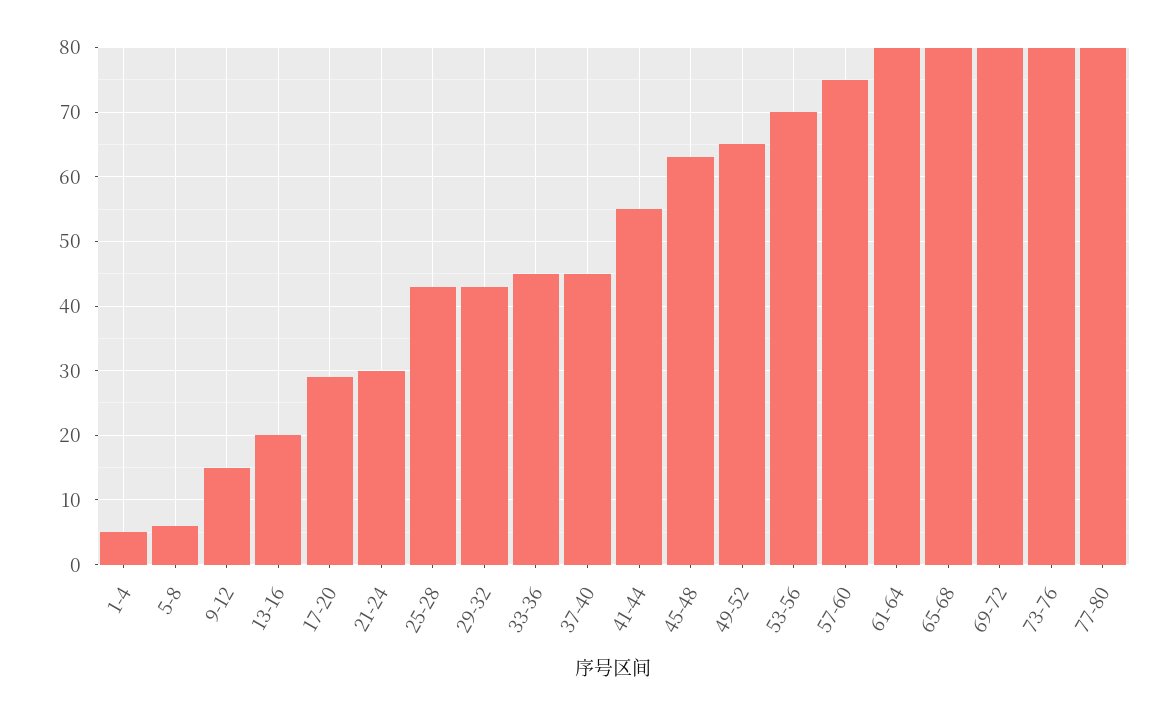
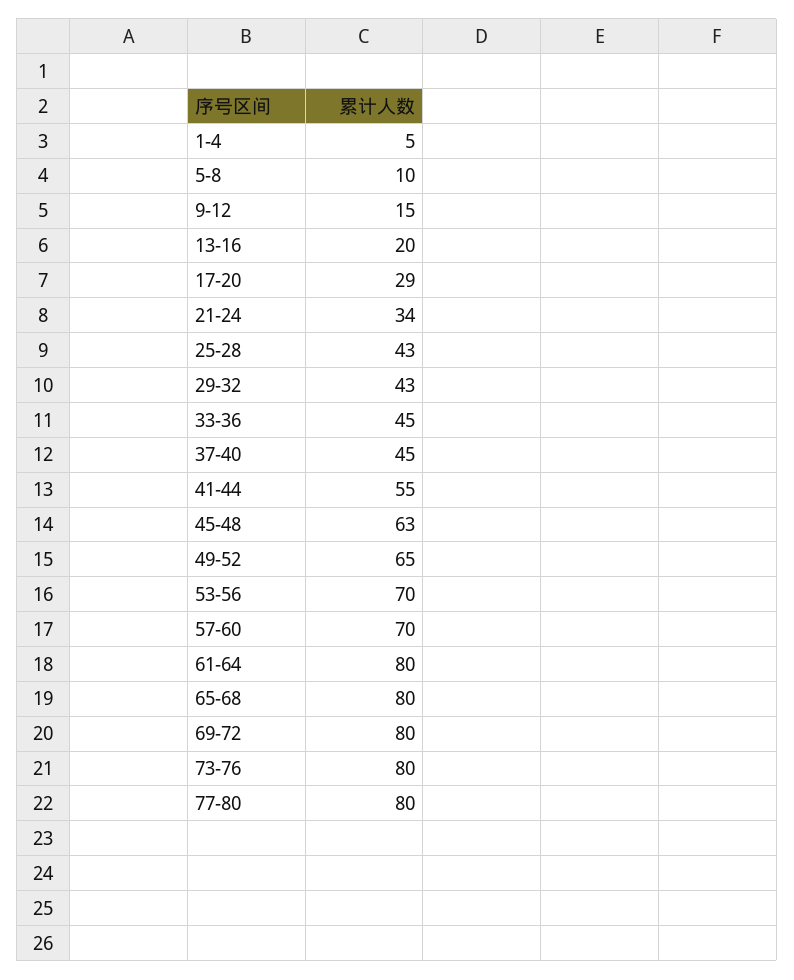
5-8: 6 -> 10
21-24: 30 -> 34
57-60: 75 -> 70

